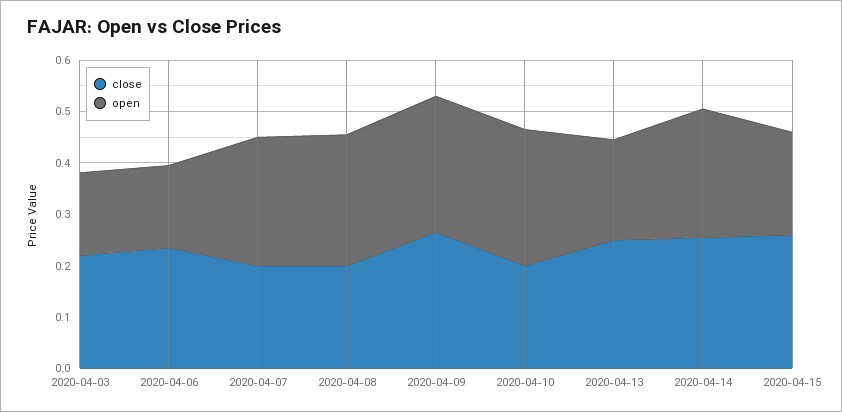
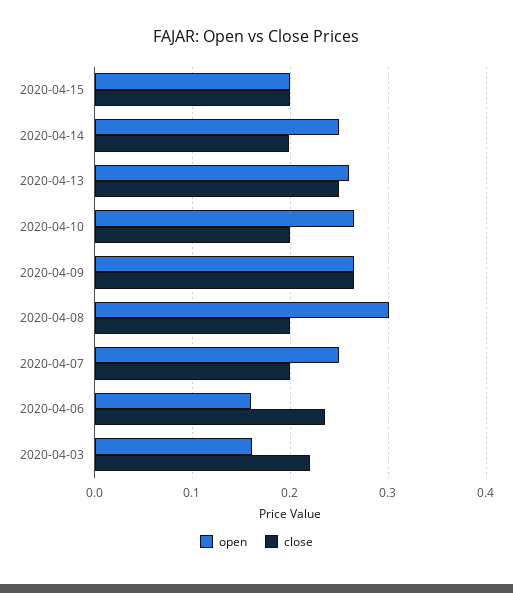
open, 2020-04-08: 0.26 -> 0.3
open, 2020-04-13: 0.2 -> 0.26
close, 2020-04-14: 0.26 -> 0.2
close, 2020-04-15: 0.26 -> 0.2

